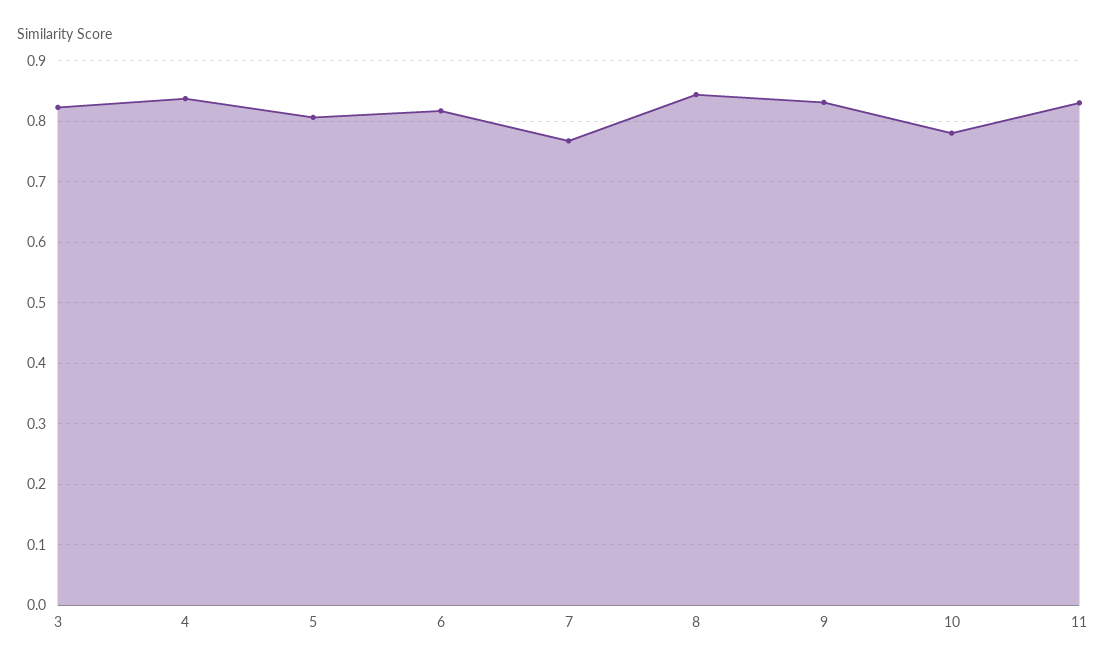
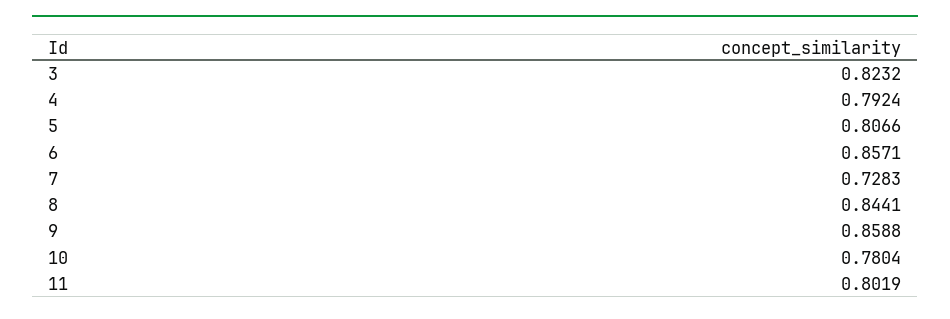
4: 0.84 -> 0.7924
6: 0.82 -> 0.8571
7: 0.77 -> 0.7283
9: 0.83 -> 0.8588
11: 0.83 -> 0.8019

